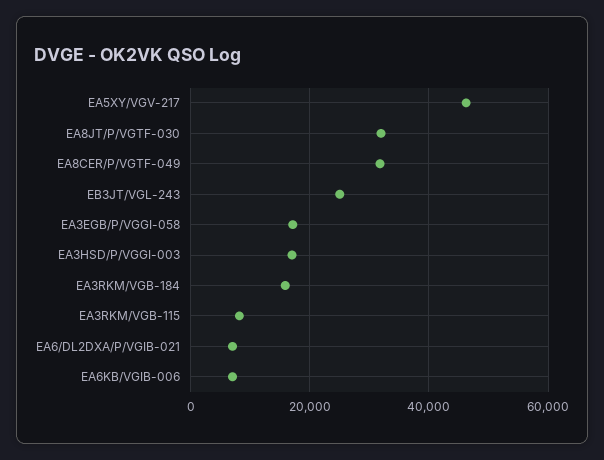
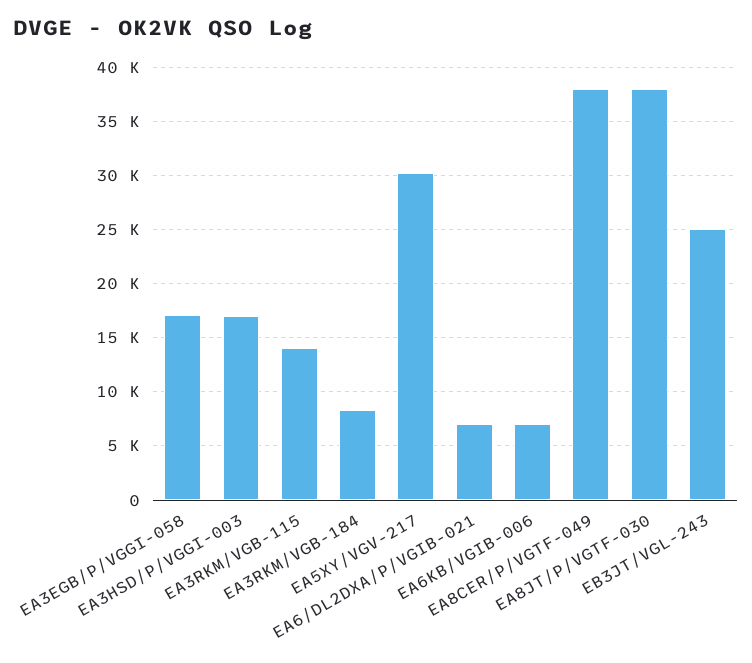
EA5XY/VGV-217: 46000 -> 30000
EA8JT/P/VGTF-030: 32000 -> 38000
EA8CER/P/VGTF-049: 32000 -> 38000
EA3RKM/VGB-184: 16000 -> 8000
EA3RKM/VGB-115: 8000 -> 14000

